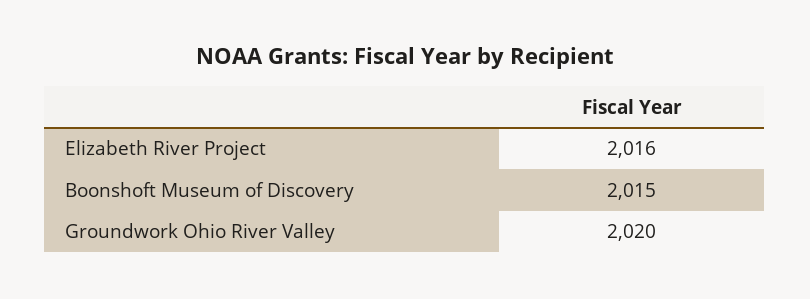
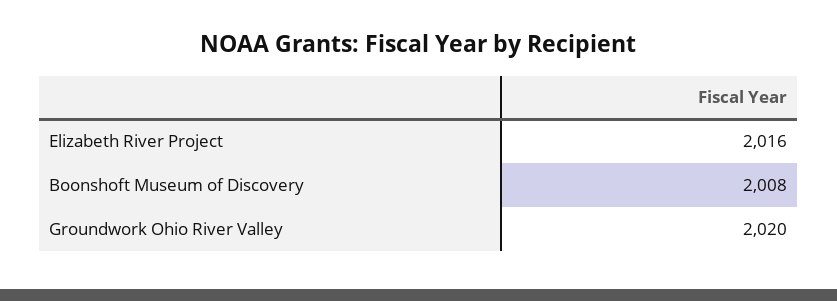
Boonshoft Museum of Discovery: 2015 -> 2008

